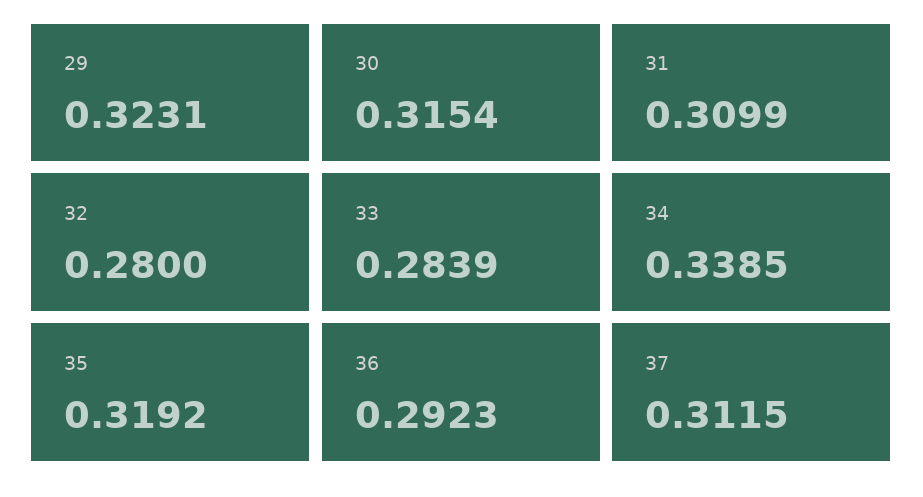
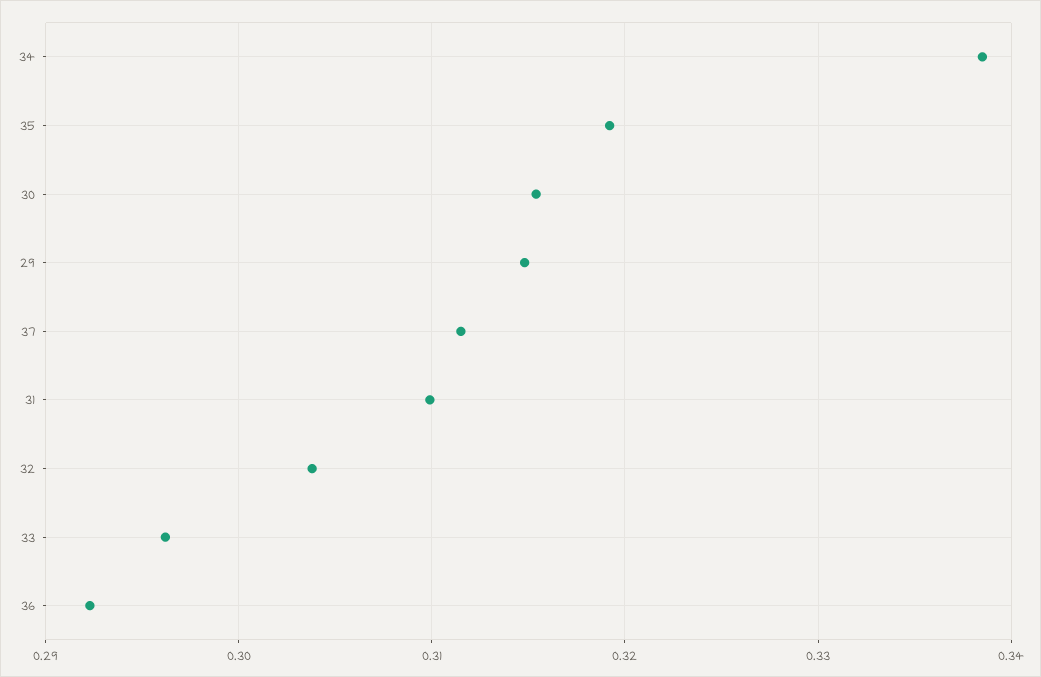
29: 0.3231 -> 0.315
32: 0.28 -> 0.304
33: 0.2839 -> 0.296

